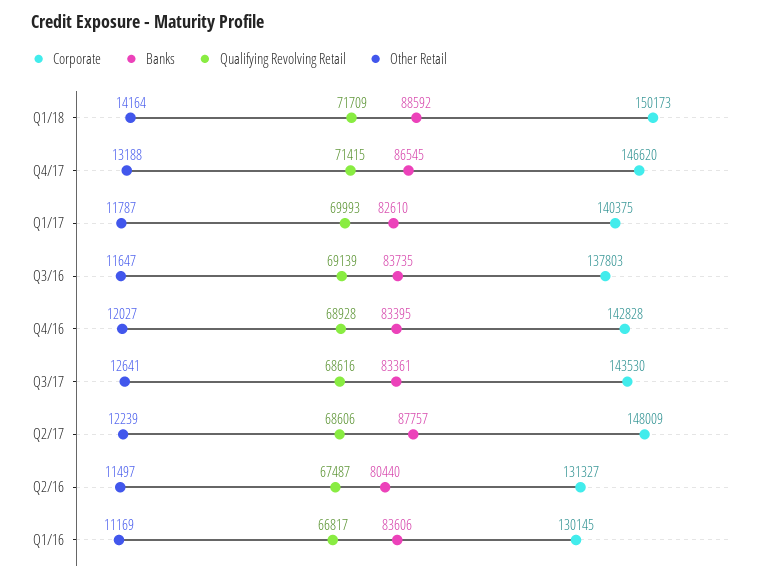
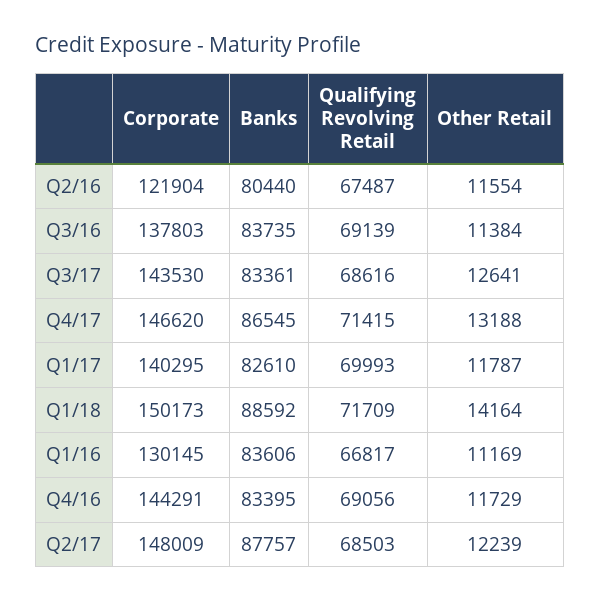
Corporate, Q1/17: 140375 -> 140295
Other Retail, Q3/16: 11647 -> 11384
Corporate, Q4/16: 142828 -> 144291
Qualifying Revolving Retail, Q4/16: 68928 -> 69056
Other Retail, Q4/16: 12027 -> 11729
Qualifying Revolving Retail, Q2/17: 68606 -> 68503
Corporate, Q2/16: 131327 -> 121904
Other Retail, Q2/16: 11497 -> 11554

